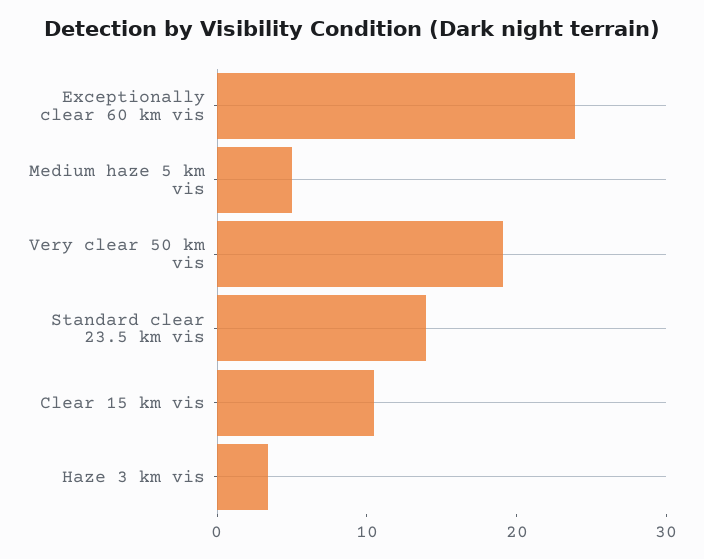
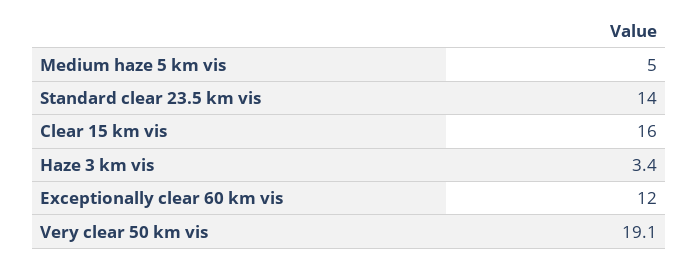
Exceptionally clear 60 km vis: 24 -> 12
Clear 15 km vis: 10 -> 16

